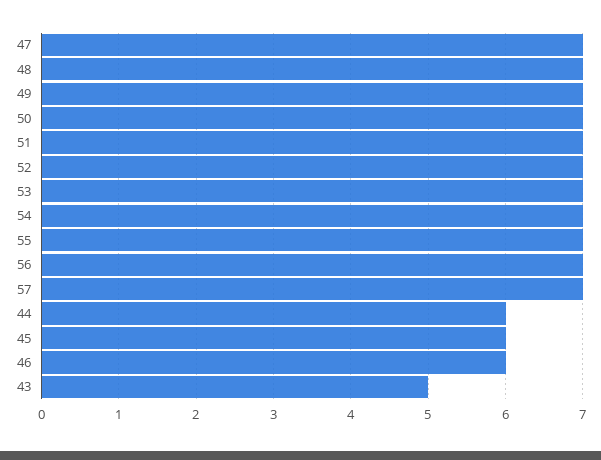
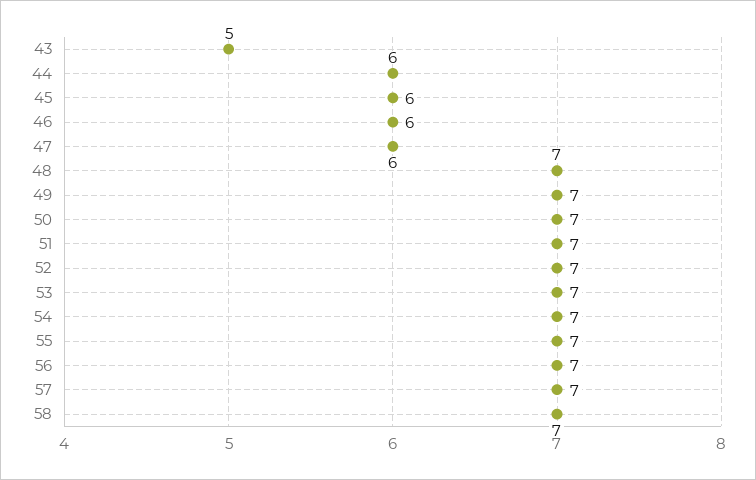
47: 7 -> 6
58: none -> 7

